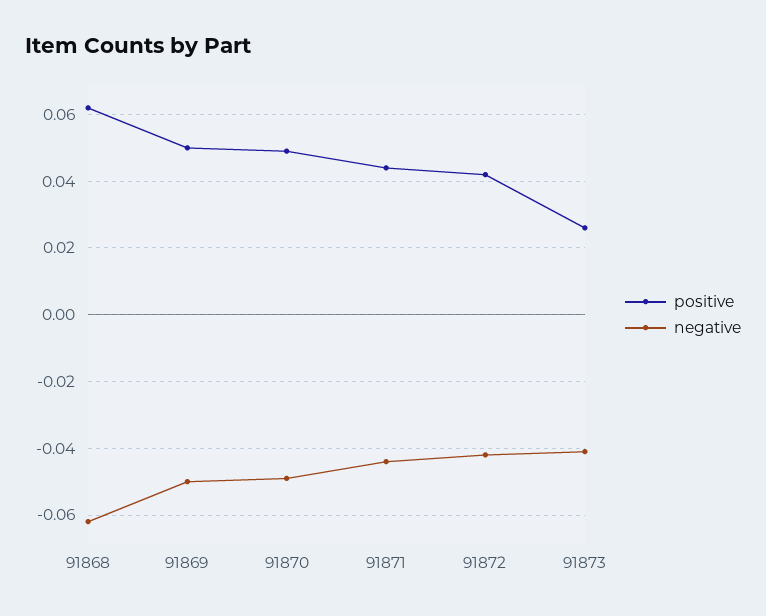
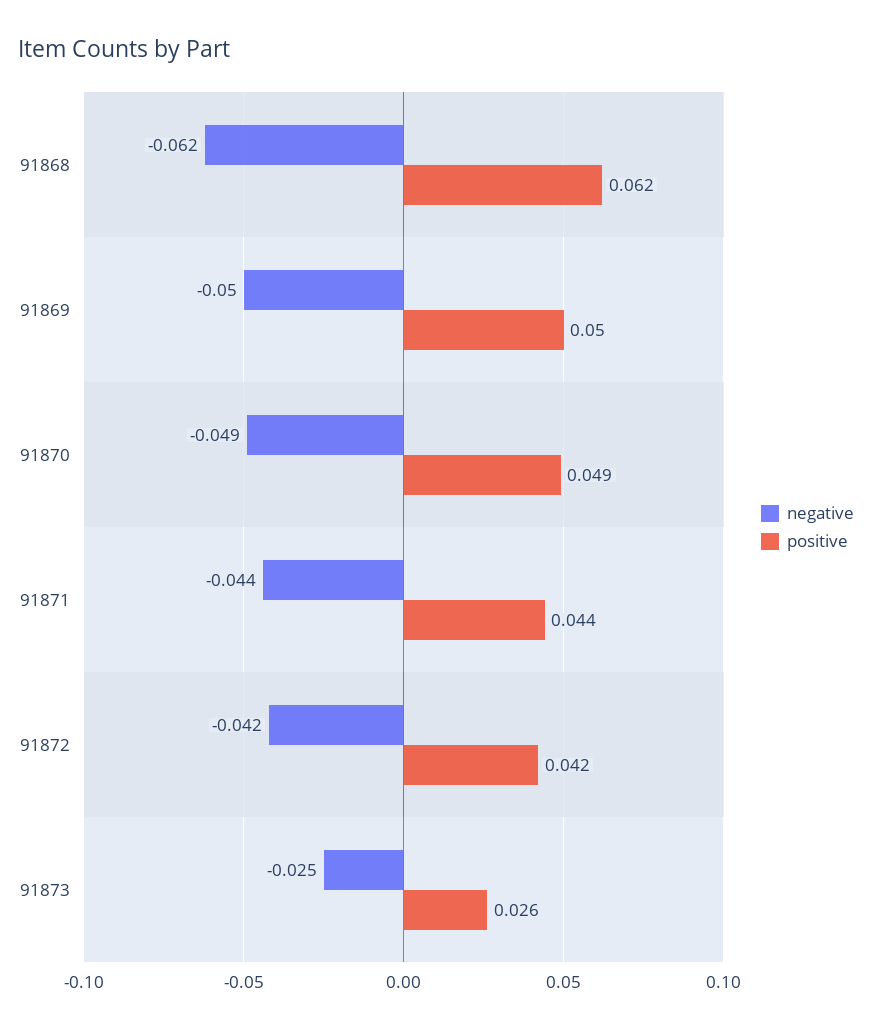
negative, 91873: -0.04 -> -0.025

